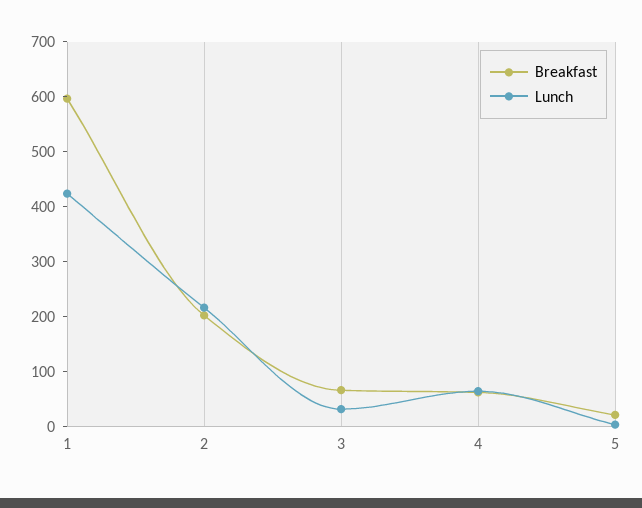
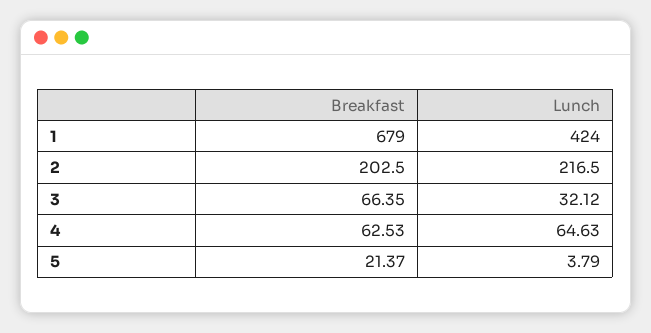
Breakfast, 1: 600 -> 679

